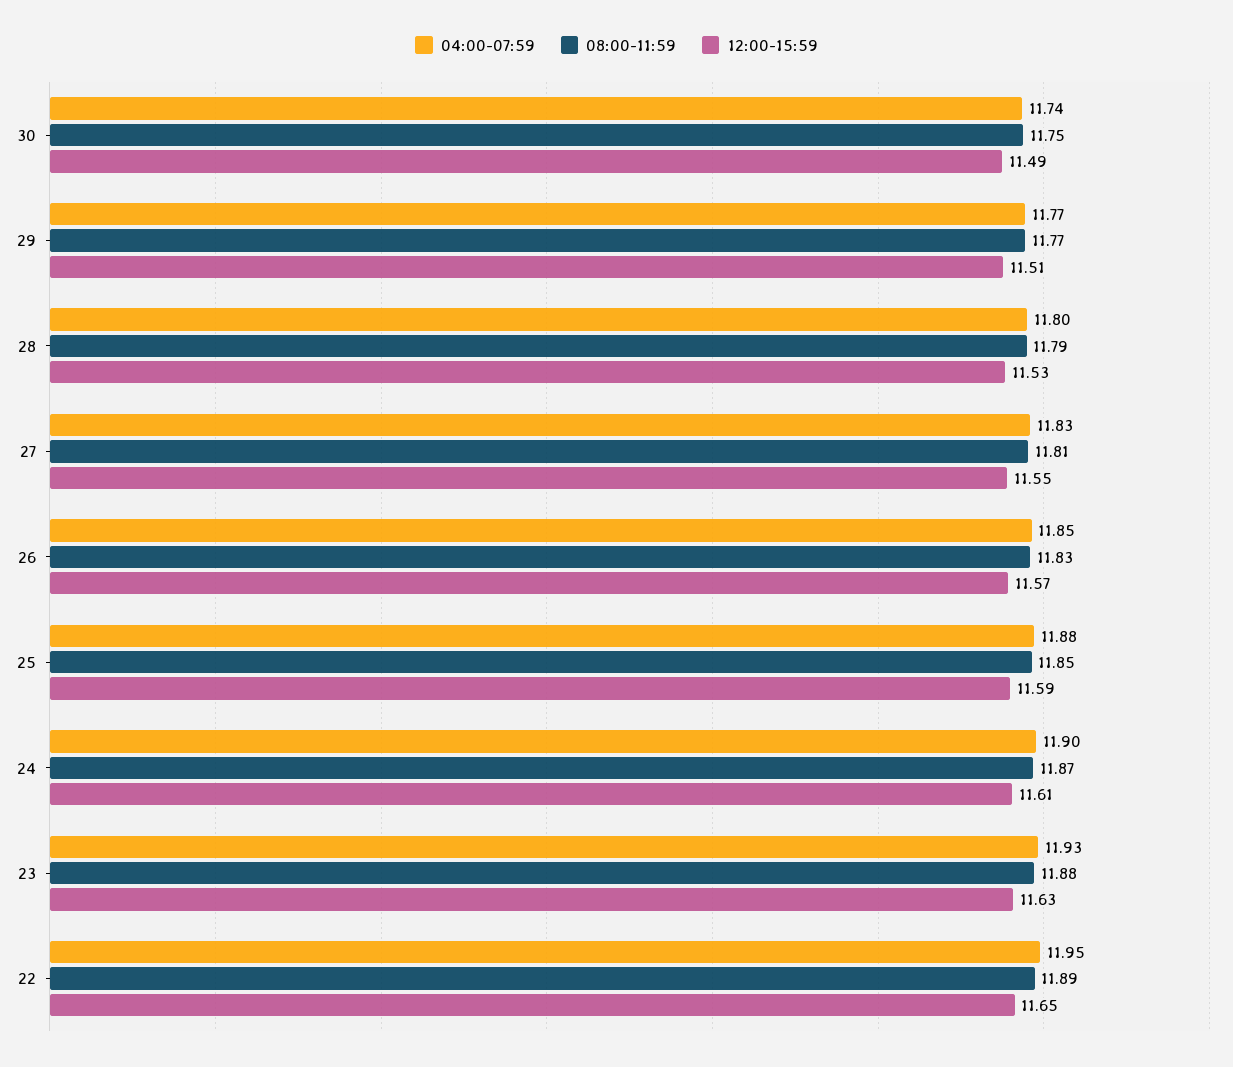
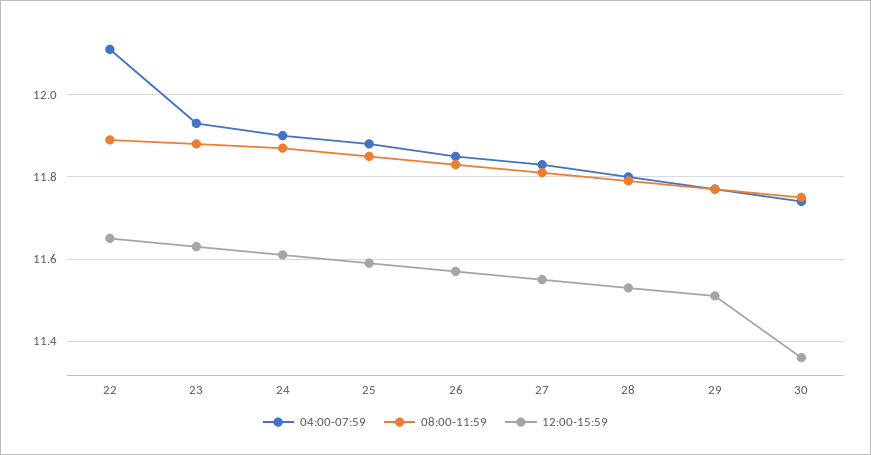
12:00-15:59, 30: 11.49 -> 11.35
04:00-07:59, 22: 11.95 -> 12.1

